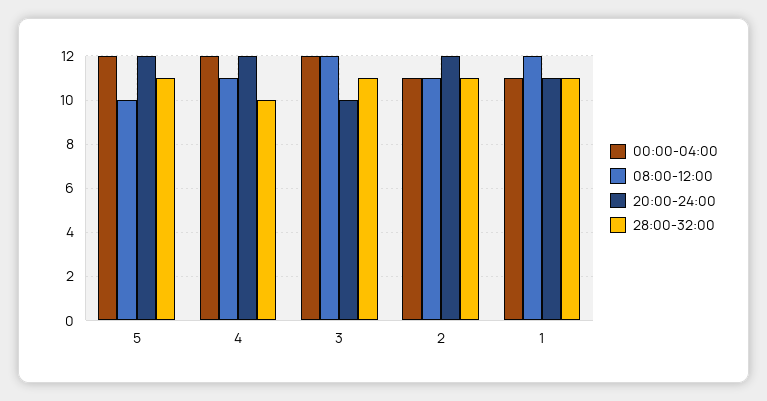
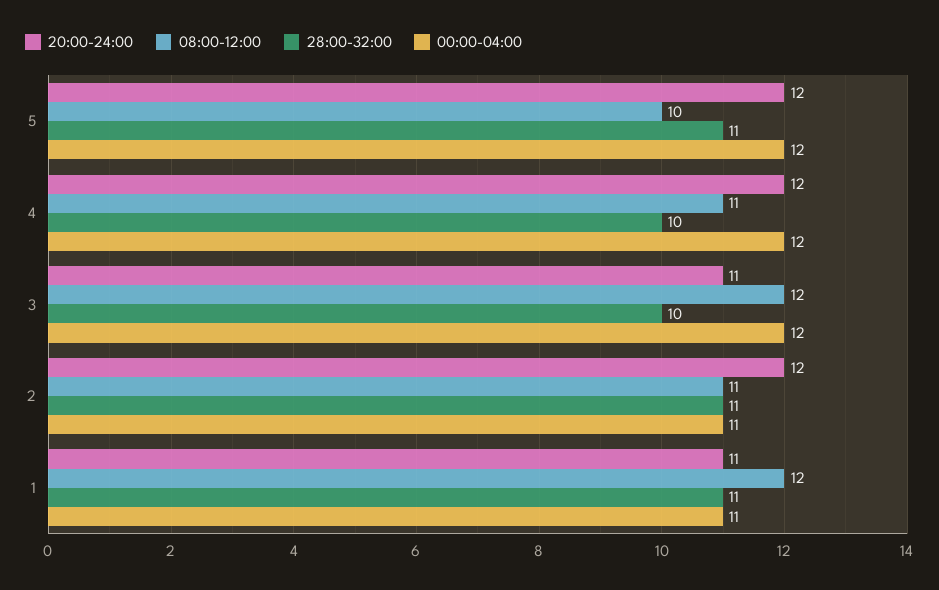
20:00-24:00, 3: 10 -> 11
28:00-32:00, 3: 11 -> 10

